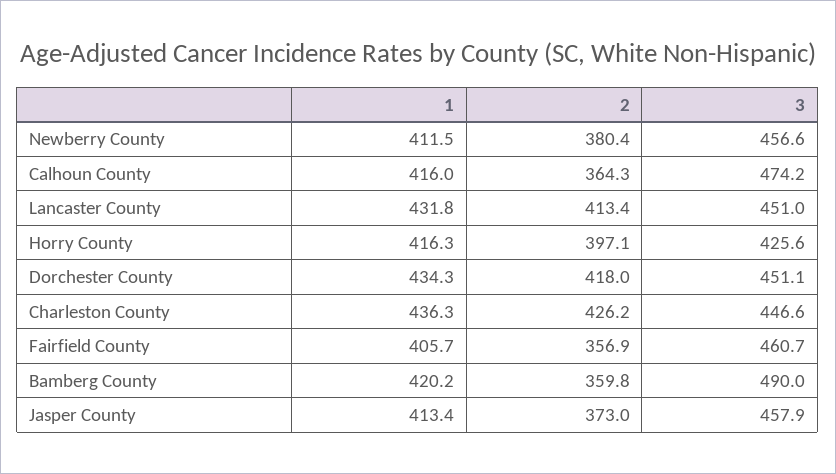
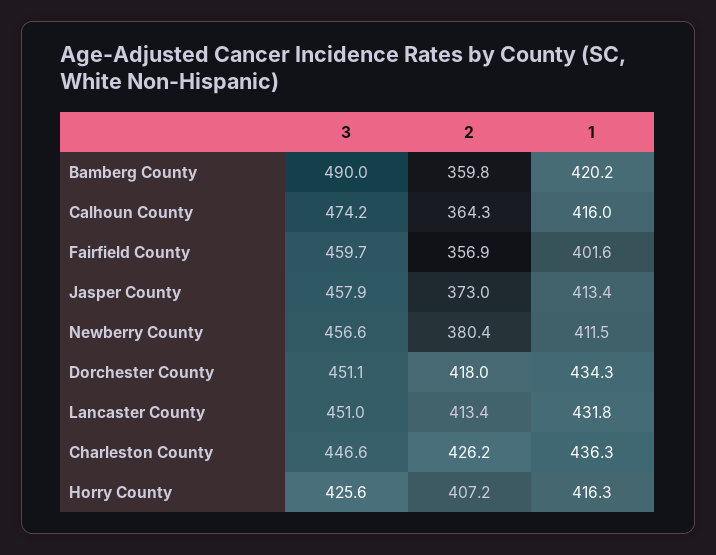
2, Horry County: 397.1 -> 407.2
1, Fairfield County: 405.7 -> 401.6
3, Fairfield County: 460.7 -> 459.7

